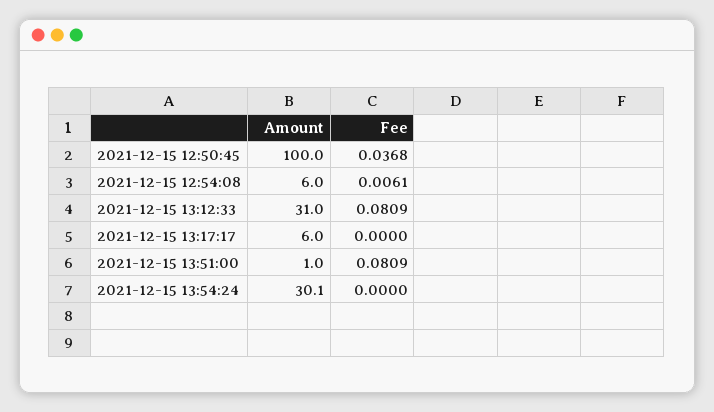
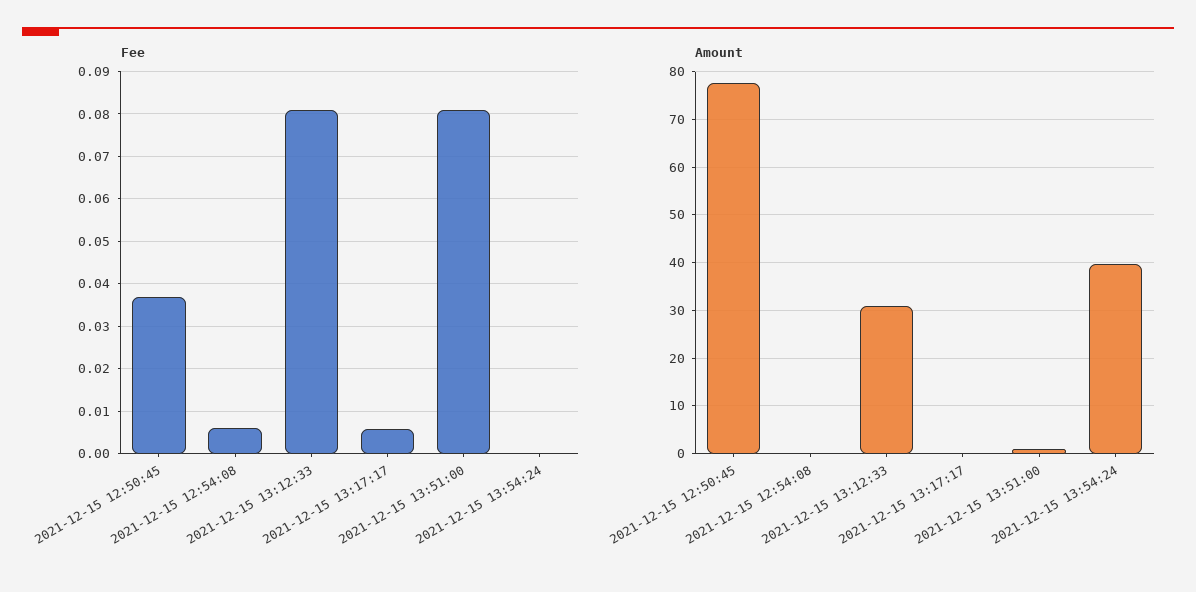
Amount, 2021-12-15 12:50:45: 100 -> 78
Amount, 2021-12-15 12:54:08: 6 -> 0
Amount, 2021-12-15 13:17:17: 6 -> 0
Fee, 2021-12-15 13:17:17: 0 -> 0.006
Amount, 2021-12-15 13:54:24: 30.1 -> 40

